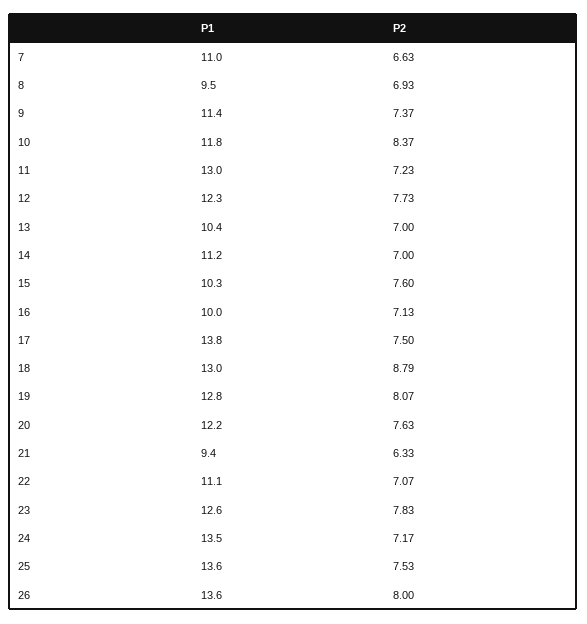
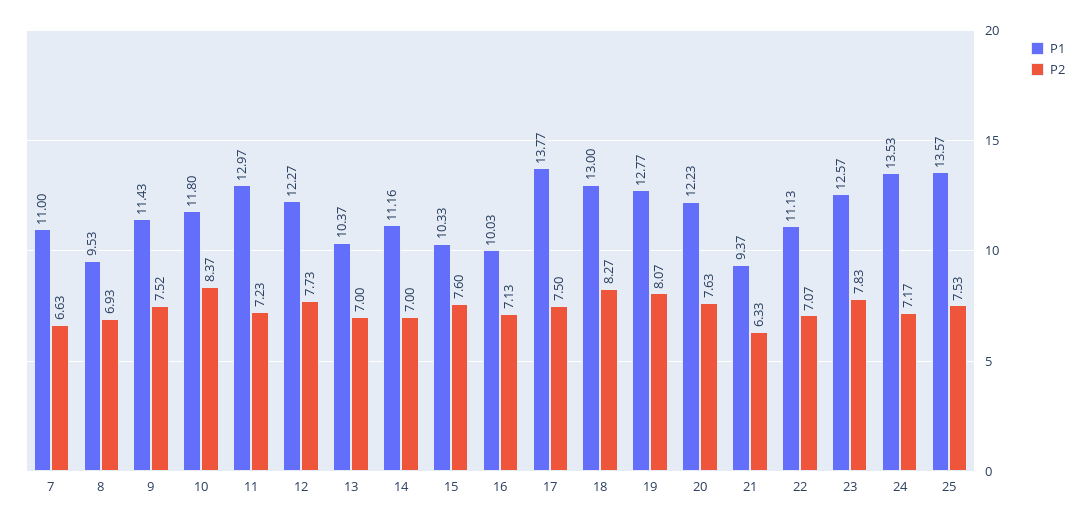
P2, 9: 7.37 -> 7.52
P2, 18: 8.79 -> 8.27
P1, 26: 13.6 -> none
P2, 26: 8 -> none

